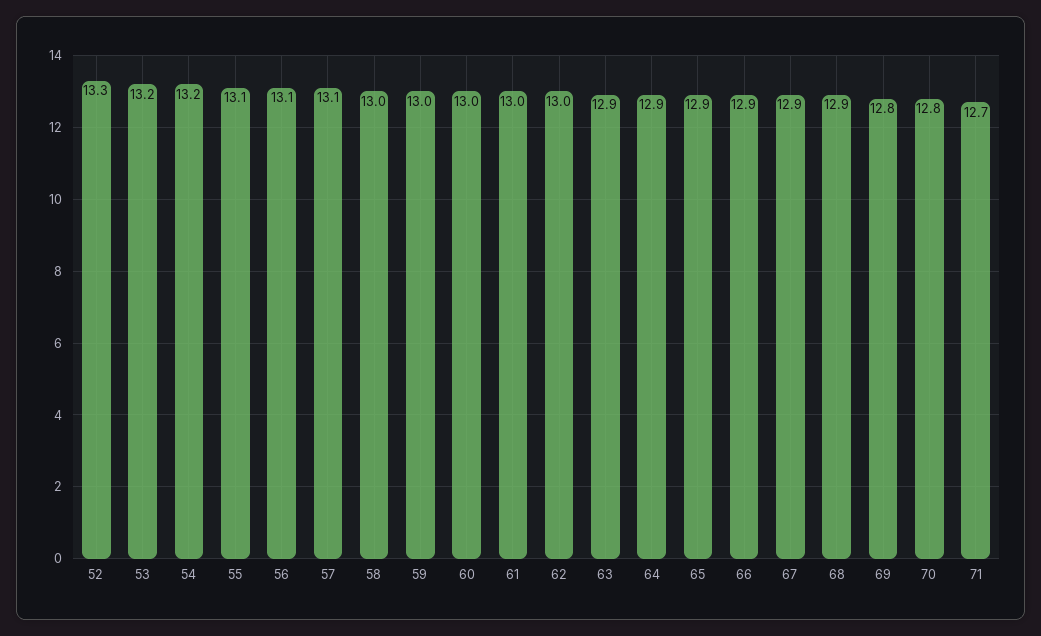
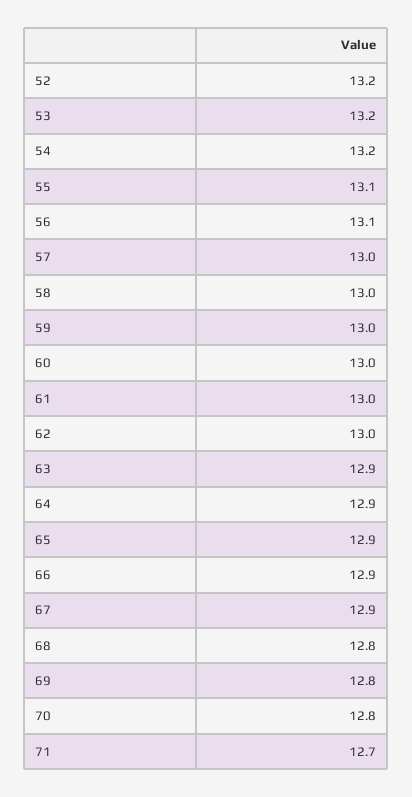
52: 13.3 -> 13.2
57: 13.1 -> 13
68: 12.9 -> 12.8

